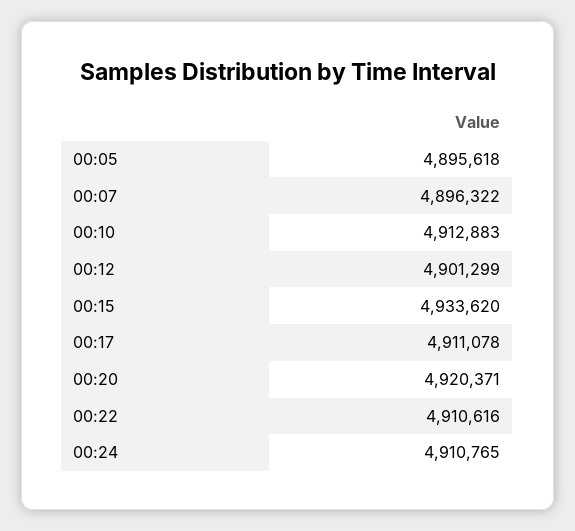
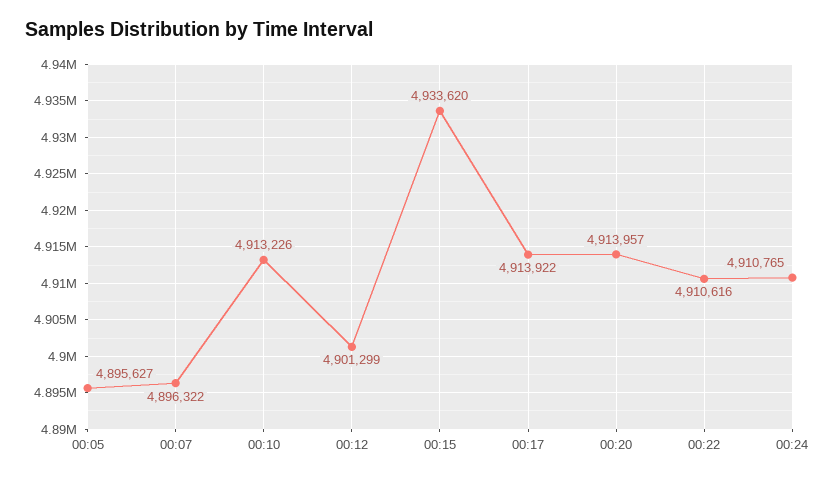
00:05: 4895618 -> 4895627
00:10: 4912883 -> 4913226
00:17: 4911078 -> 4913922
00:20: 4920371 -> 4913957

